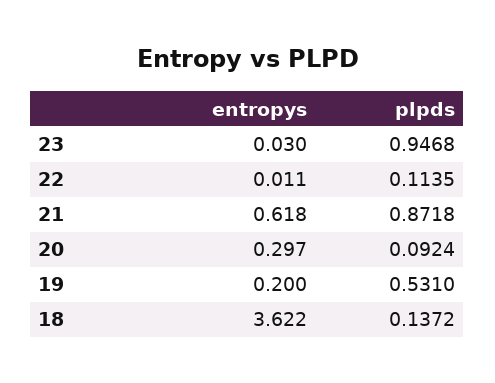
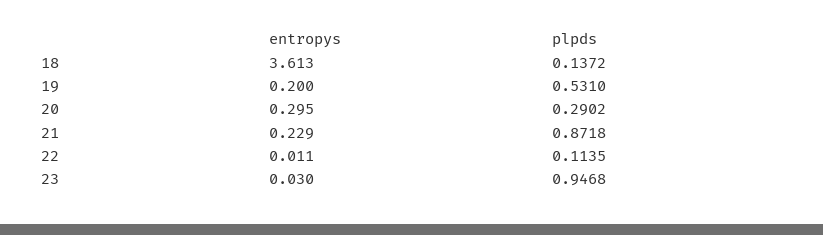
entropys, 21: 0.618 -> 0.229
entropys, 20: 0.297 -> 0.295
plpds, 20: 0.0924 -> 0.2902
entropys, 18: 3.622 -> 3.613

